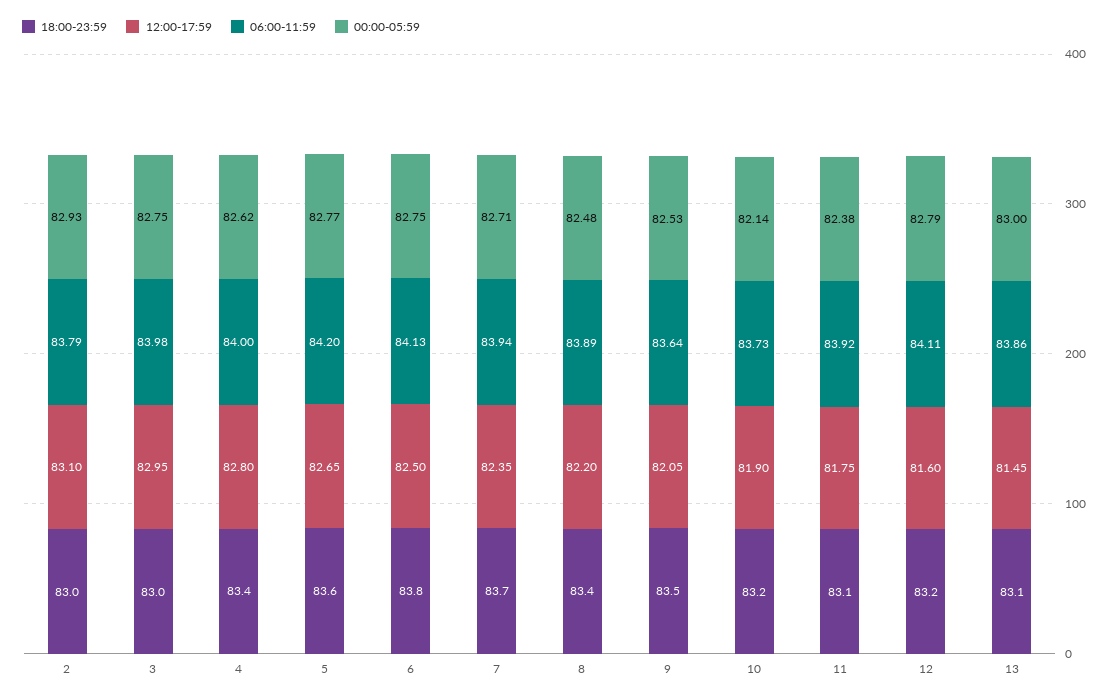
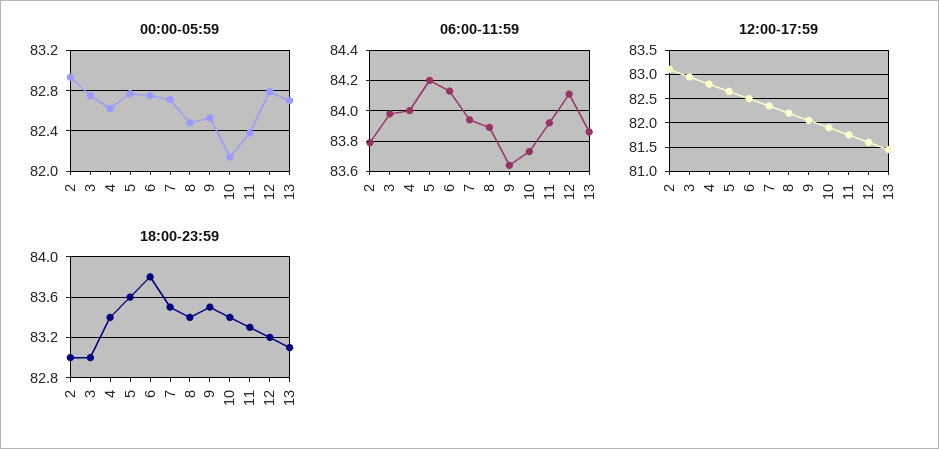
18:00-23:59, 7: 83.7 -> 83.5
18:00-23:59, 10: 83.2 -> 83.4
18:00-23:59, 11: 83.1 -> 83.3
00:00-05:59, 13: 83 -> 82.7

